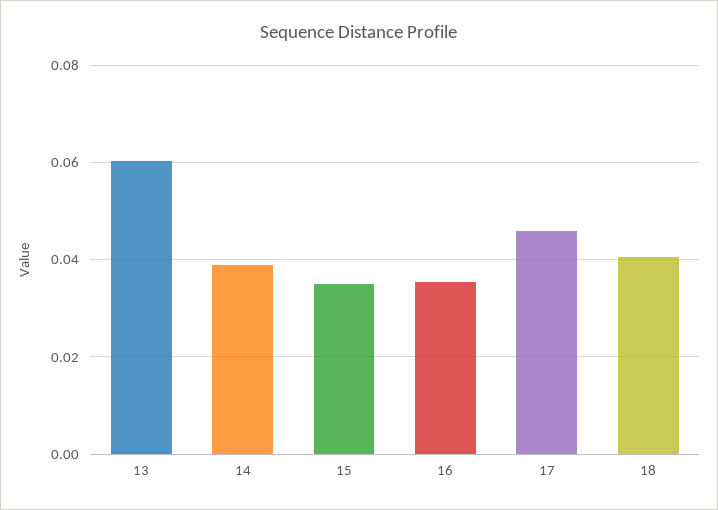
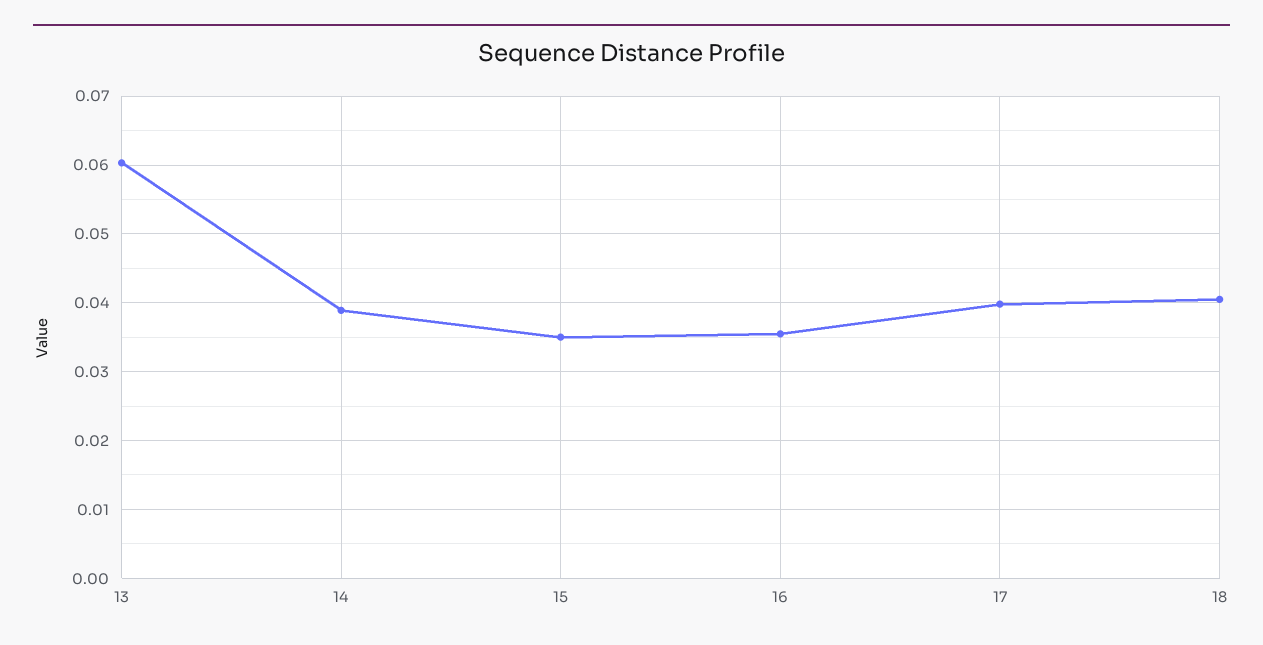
17: 0.046 -> 0.04

